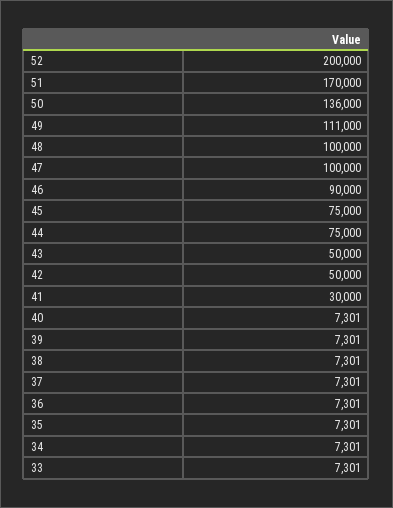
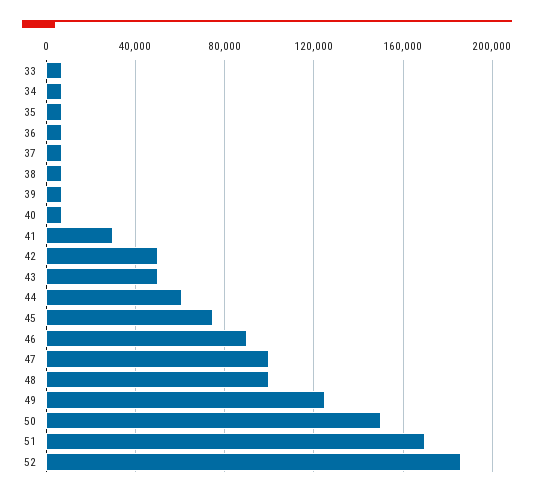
52: 200000 -> 185000
50: 136000 -> 150000
49: 111000 -> 125000
44: 75000 -> 60000

